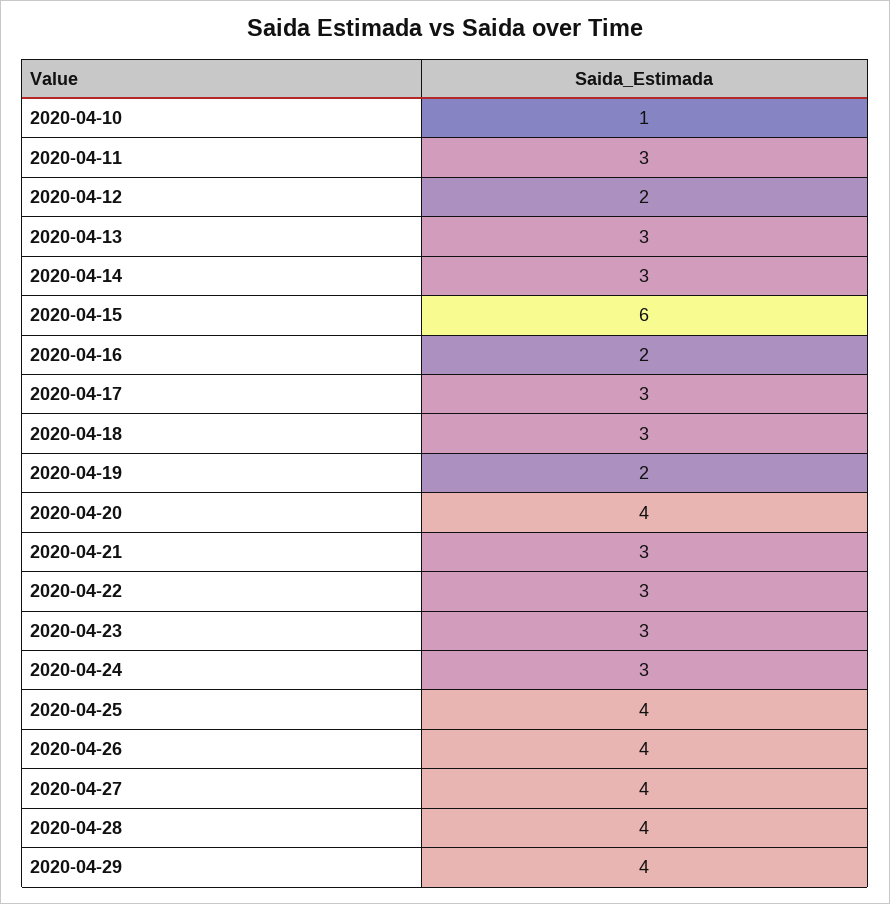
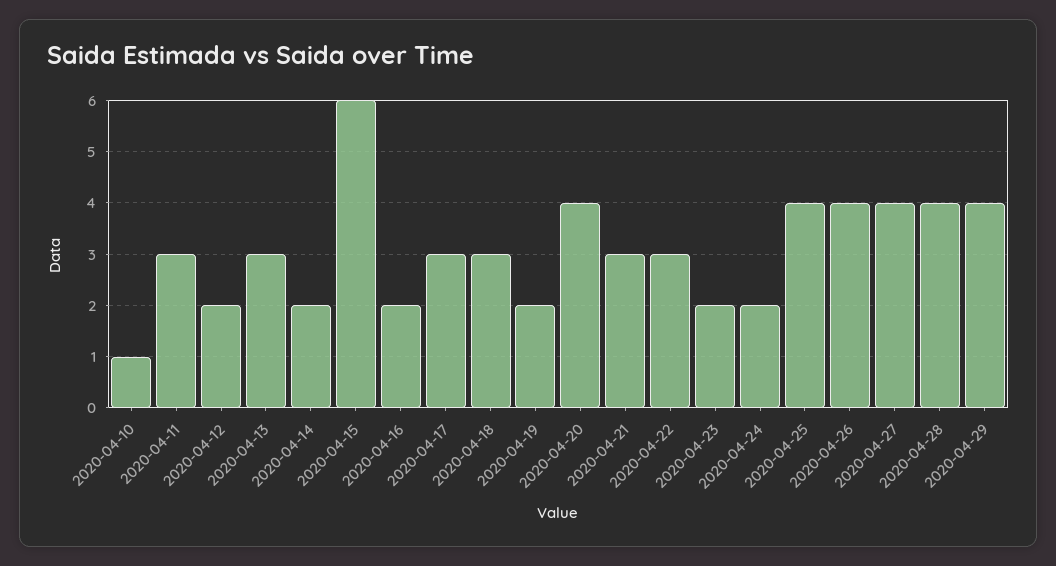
2020-04-14: 3 -> 2
2020-04-23: 3 -> 2
2020-04-24: 3 -> 2

